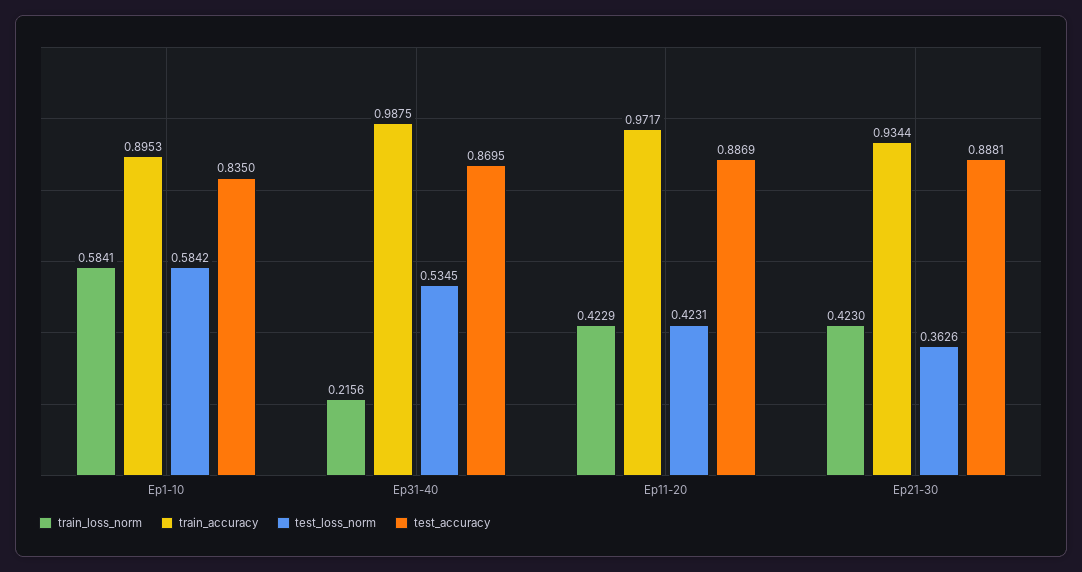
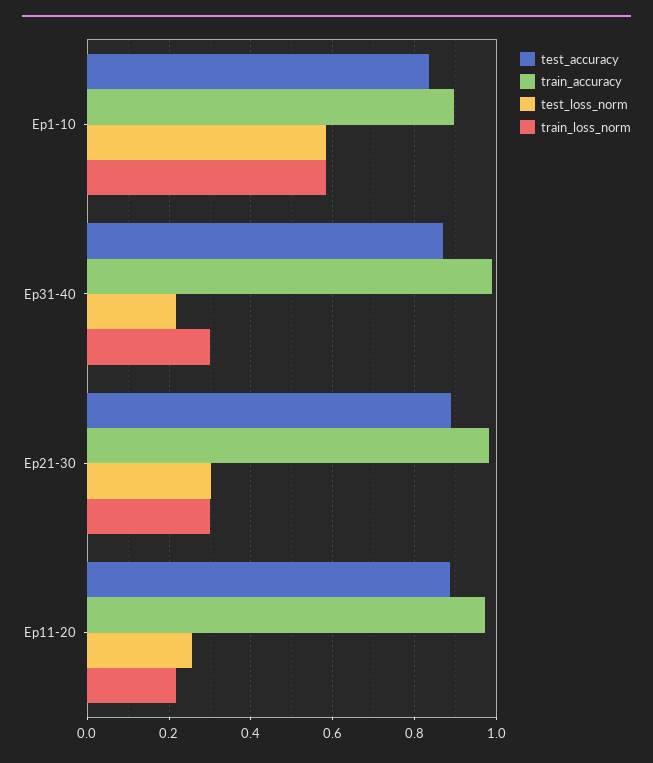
train_loss_norm, Ep31-40: 0.2156 -> 0.3
test_loss_norm, Ep31-40: 0.5345 -> 0.22
train_loss_norm, Ep11-20: 0.4229 -> 0.22
test_loss_norm, Ep11-20: 0.4231 -> 0.26
train_loss_norm, Ep21-30: 0.423 -> 0.3
train_accuracy, Ep21-30: 0.9344 -> 0.98
test_loss_norm, Ep21-30: 0.3626 -> 0.3

